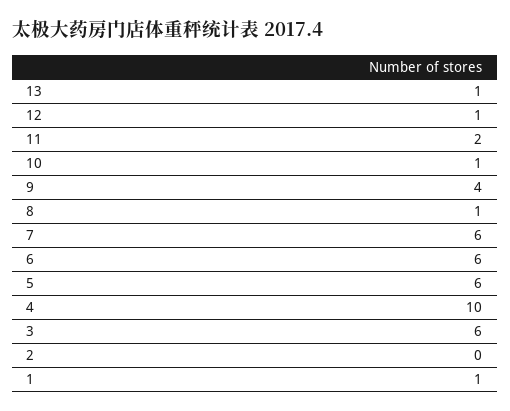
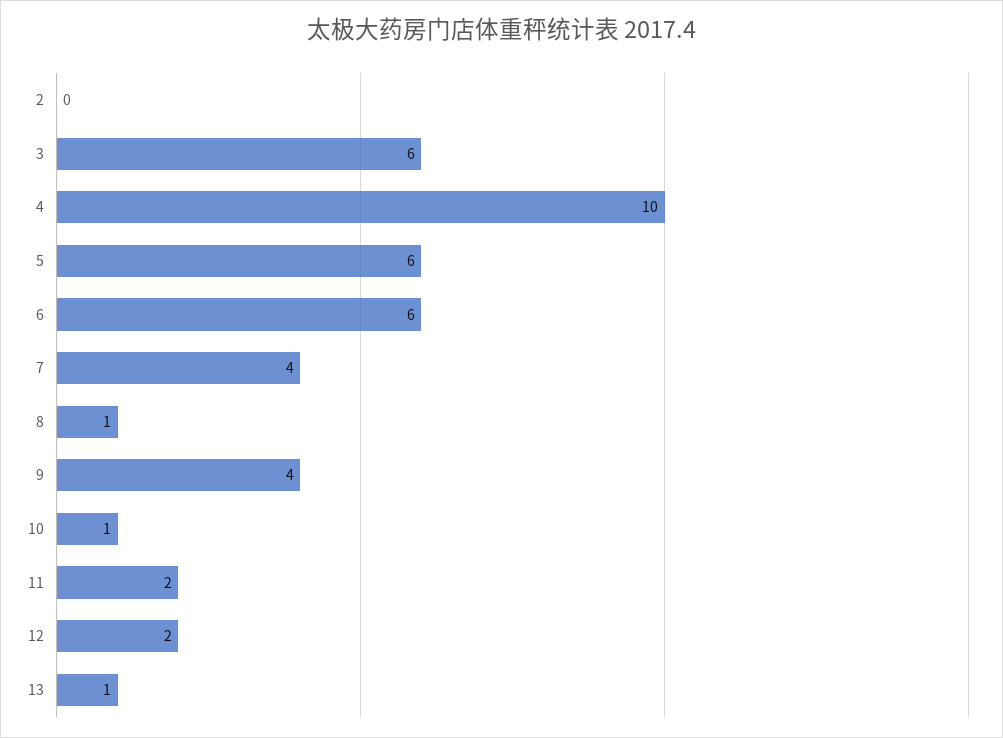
12: 1 -> 2
7: 6 -> 4
1: 1 -> none

